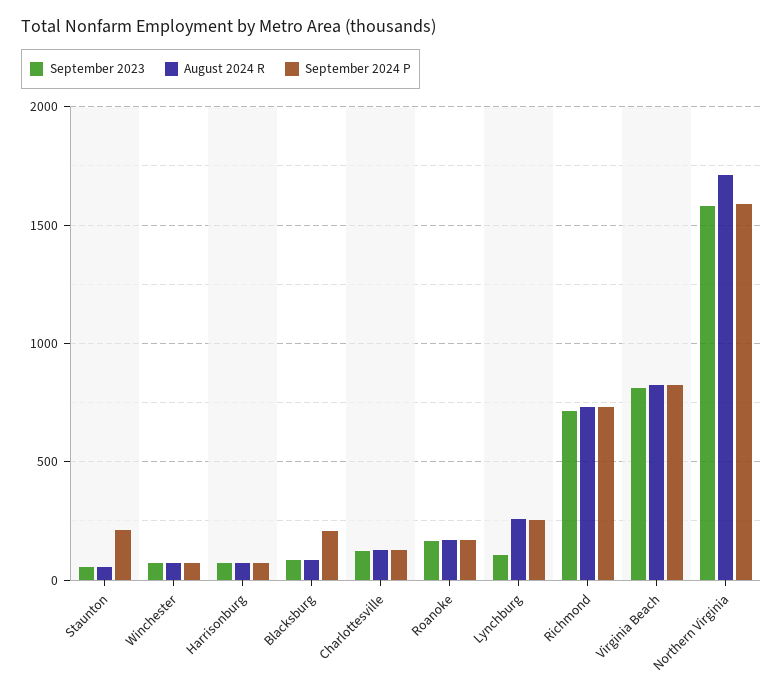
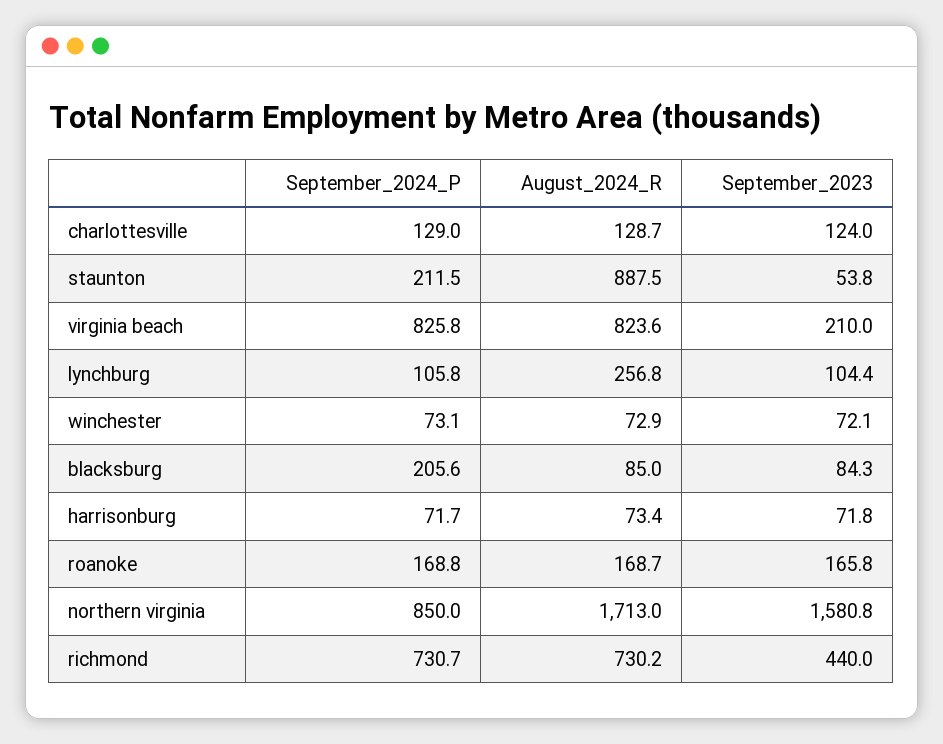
August 2024 R, Staunton: 50 -> 887.5
September 2024 P, Lynchburg: 250 -> 105.8
September 2023, Richmond: 700 -> 440
September 2023, Virginia Beach: 800 -> 210
September 2024 P, Northern Virginia: 1600 -> 850

